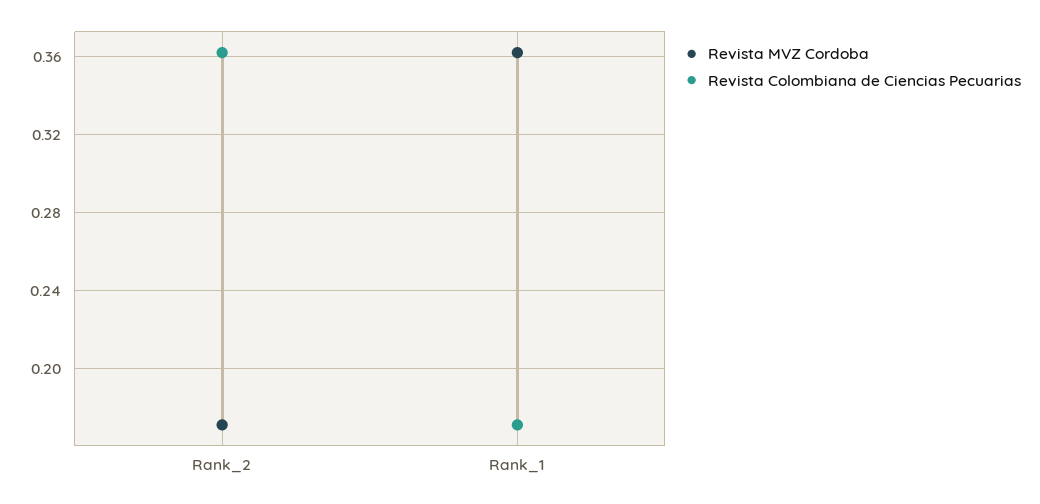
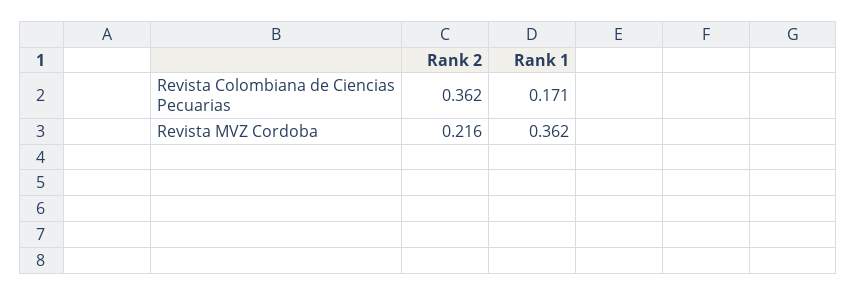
Revista MVZ Cordoba, Rank_2: 0.17 -> 0.216

